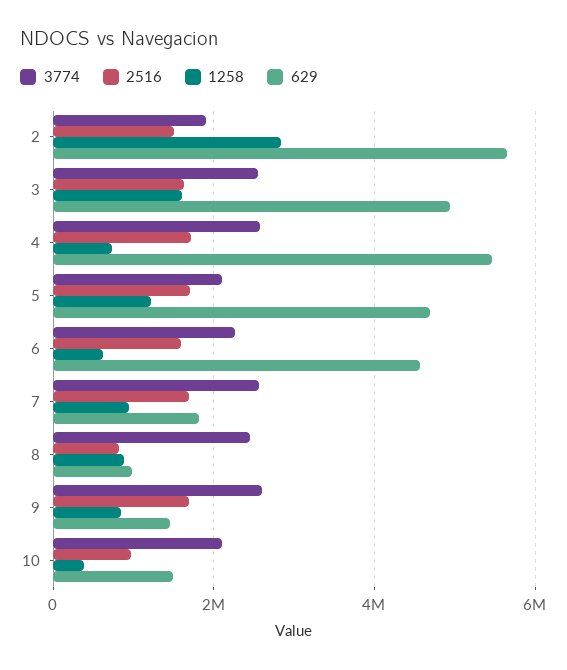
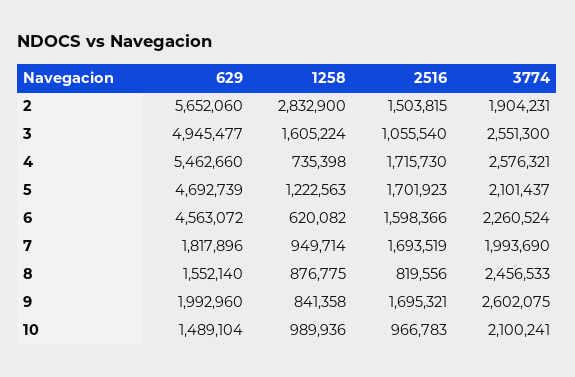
2516, 3: 1600000 -> 1055540
3774, 7: 2600000 -> 1993690
629, 8: 1000000 -> 1552140
629, 9: 1400000 -> 1992960
1258, 10: 400000 -> 989936

